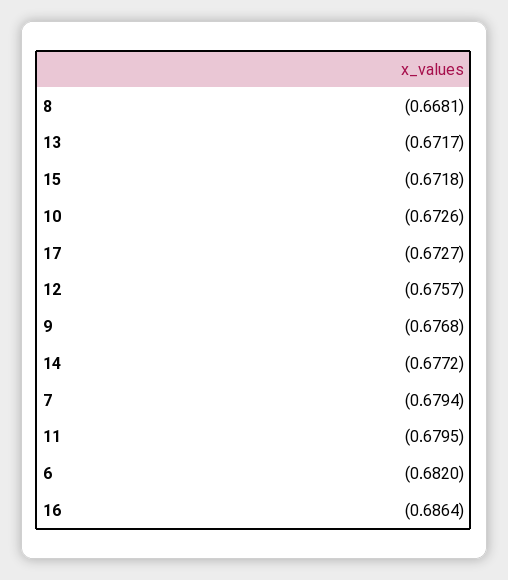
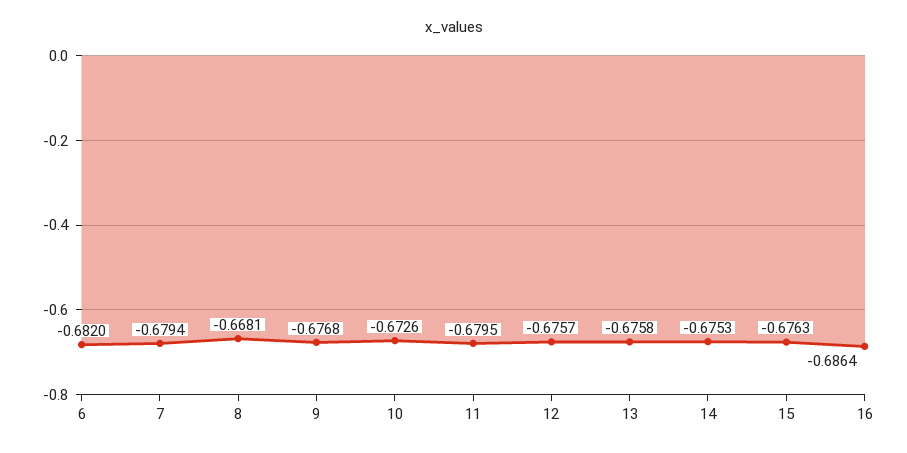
13: -0.6717 -> -0.6758
15: -0.6718 -> -0.6763
17: -0.6727 -> none
14: -0.6772 -> -0.6753

